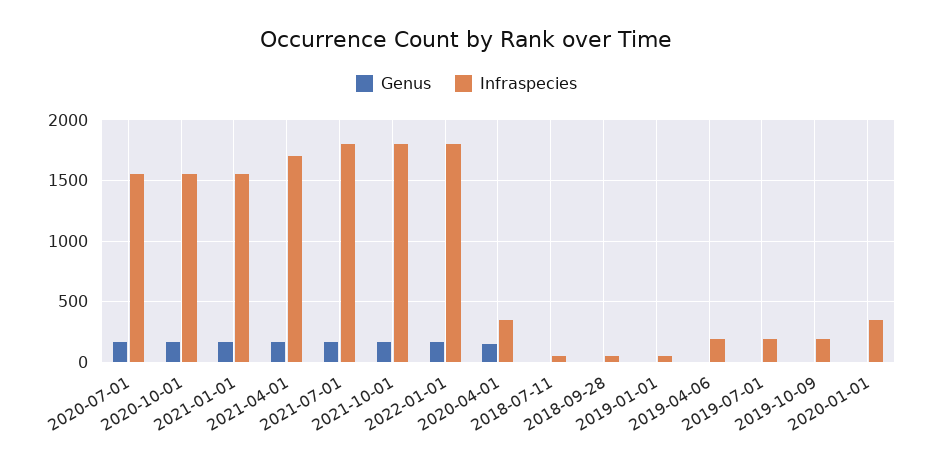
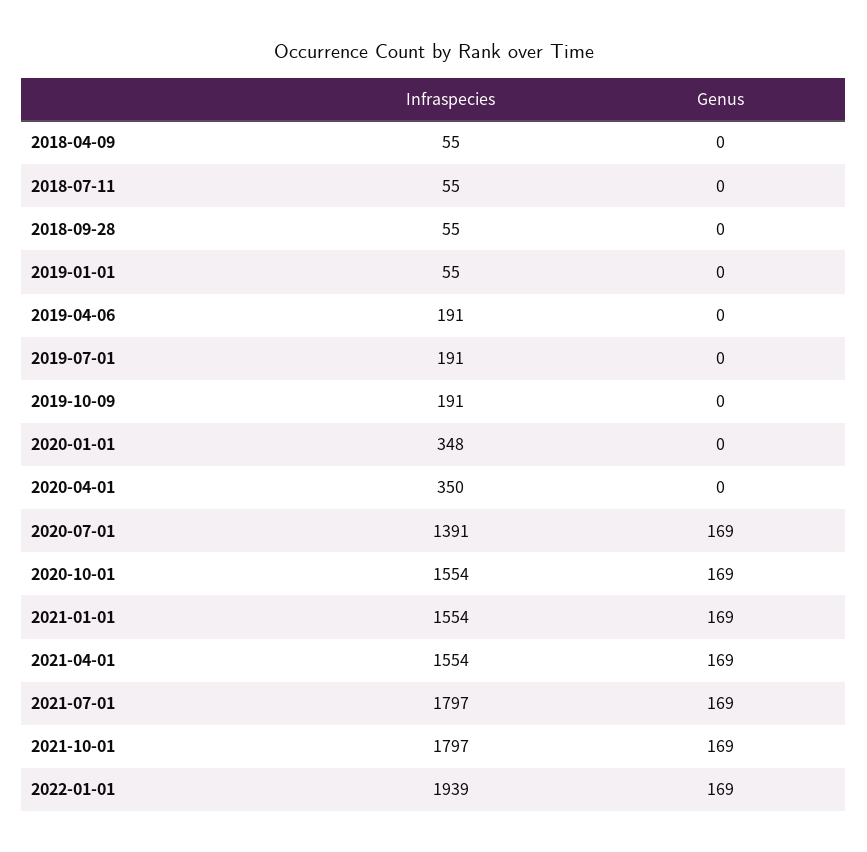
Infraspecies, 2020-07-01: 1550 -> 1391
Infraspecies, 2021-04-01: 1700 -> 1554
Infraspecies, 2022-01-01: 1800 -> 1939
Genus, 2020-04-01: 150 -> 0
Infraspecies, 2018-04-09: none -> 55
Genus, 2018-04-09: none -> 0

